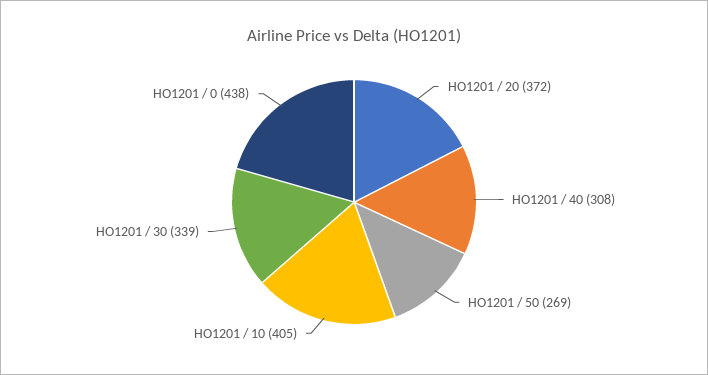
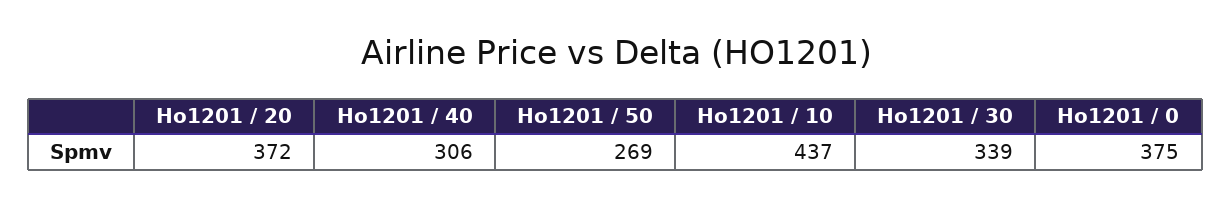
HO1201 / 40: 308 -> 306
HO1201 / 10: 405 -> 437
HO1201 / 0: 438 -> 375

